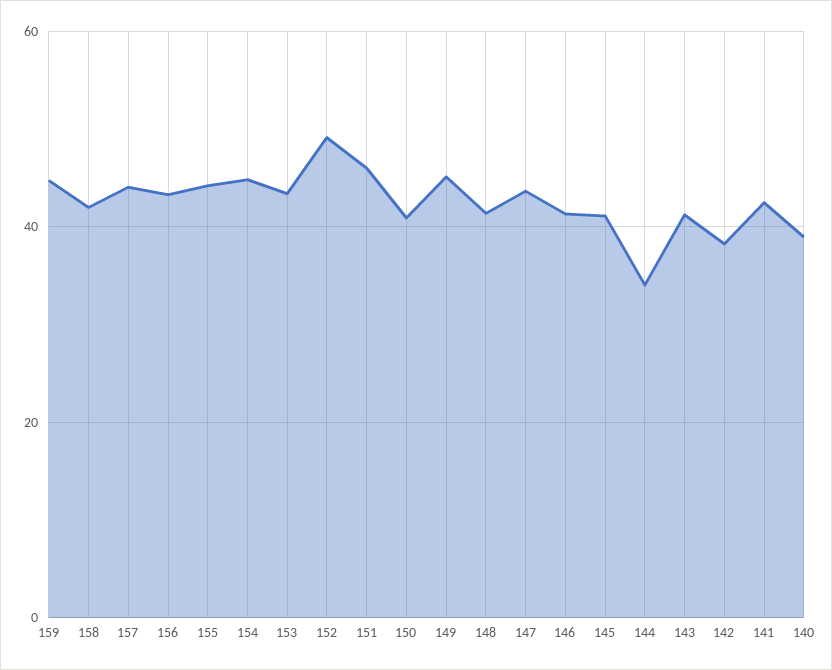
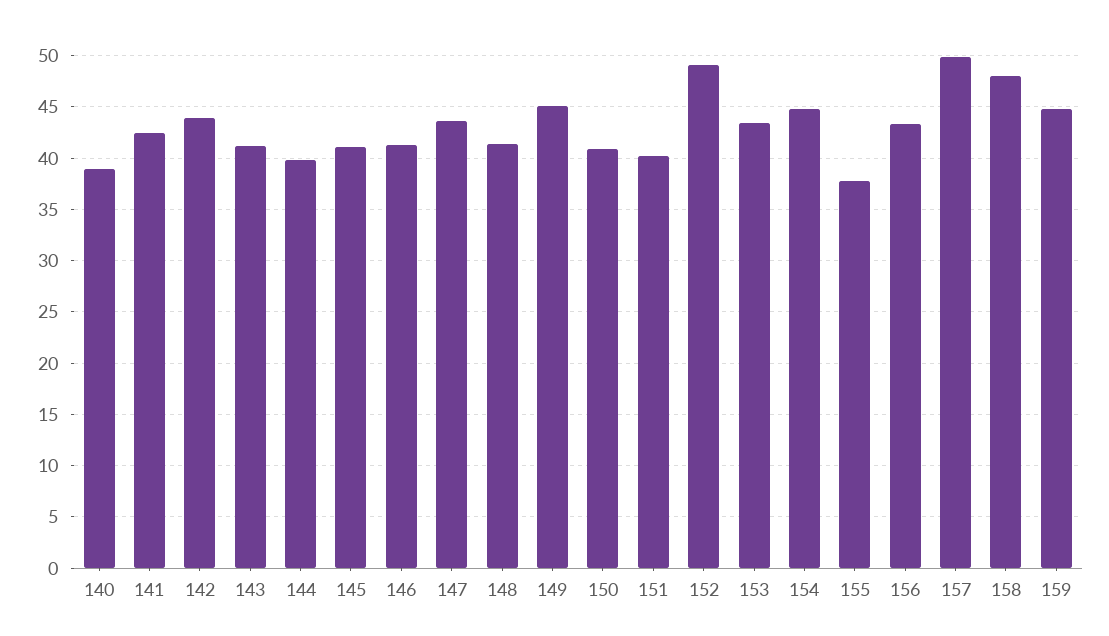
158: 42 -> 48
157: 44 -> 50
155: 44 -> 38
151: 46 -> 40
144: 34 -> 40
142: 38 -> 44

